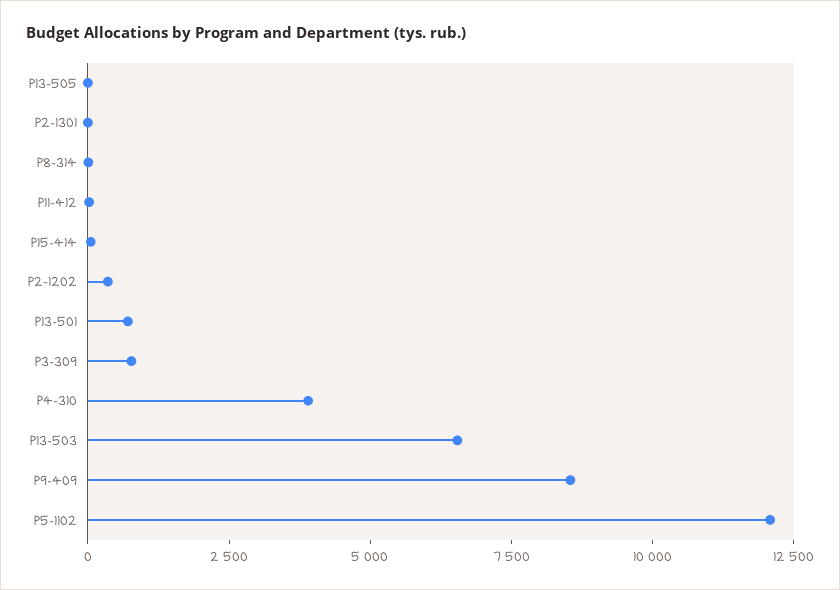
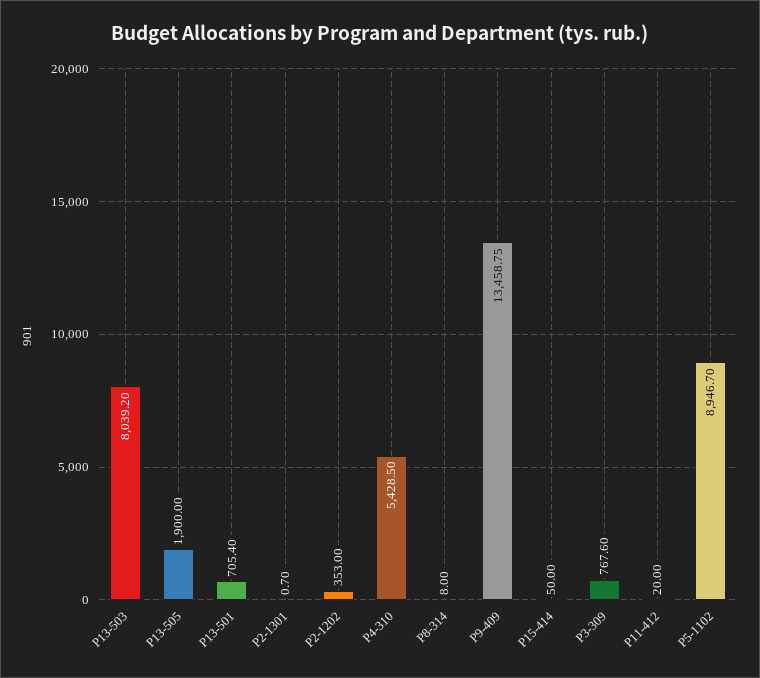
P13-505: 0 -> 1900
P4-310: 4000 -> 5428.5
P13-503: 6500 -> 8039.2
P9-409: 8500 -> 13458.75
P5-1102: 12000 -> 8946.7

